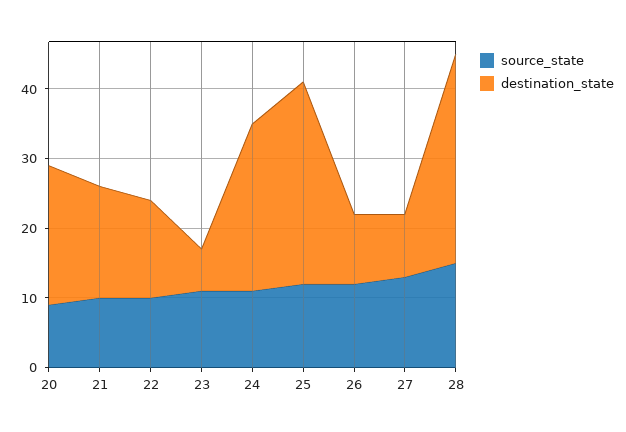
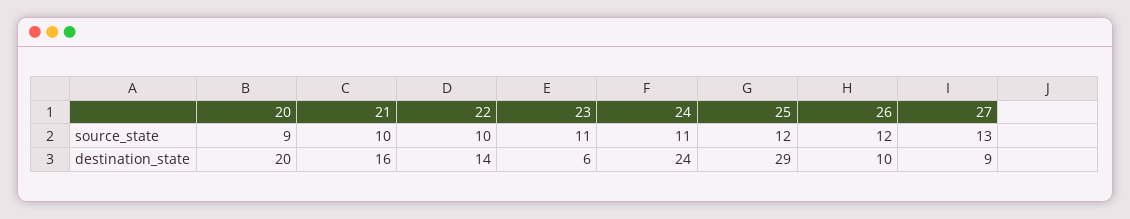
source_state, 28: 15 -> none
destination_state, 28: 30 -> none

